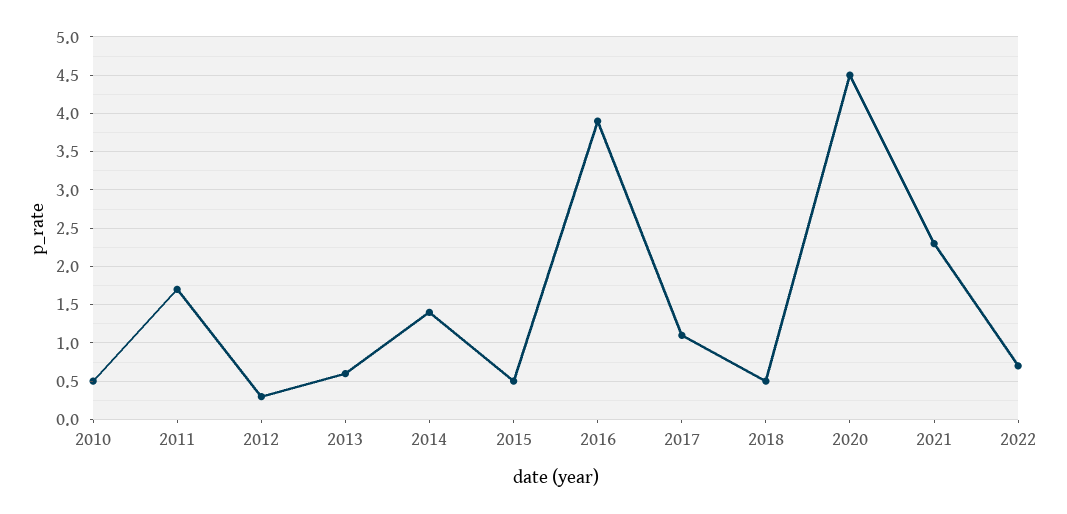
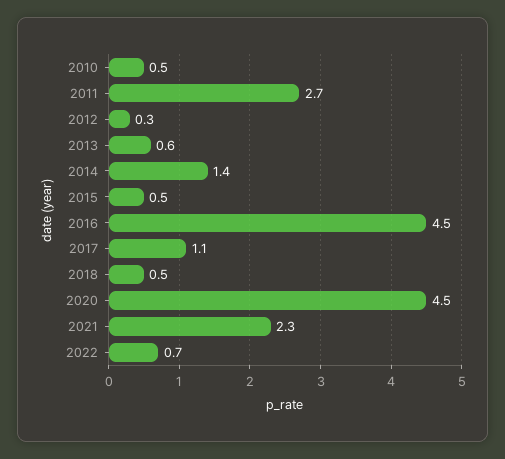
2011: 1.7 -> 2.7
2016: 3.9 -> 4.5

